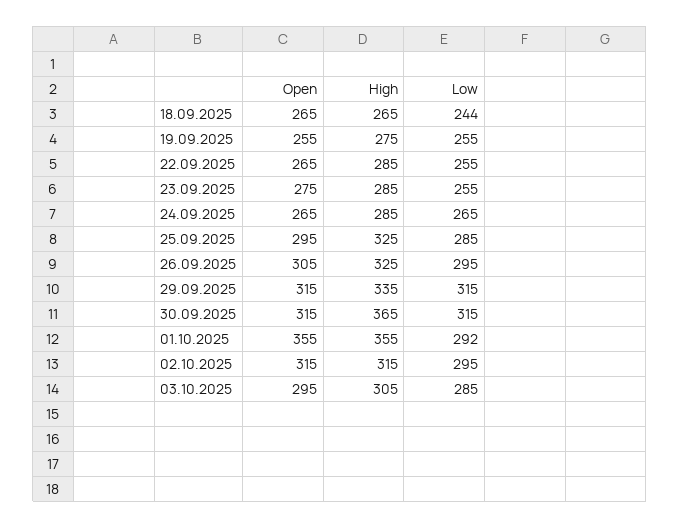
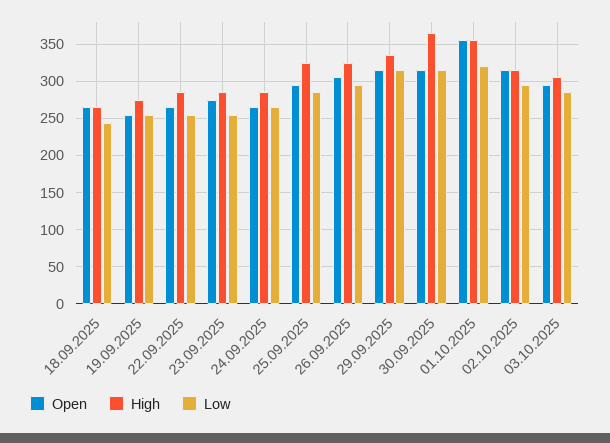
Low, 01.10.2025: 292 -> 320

